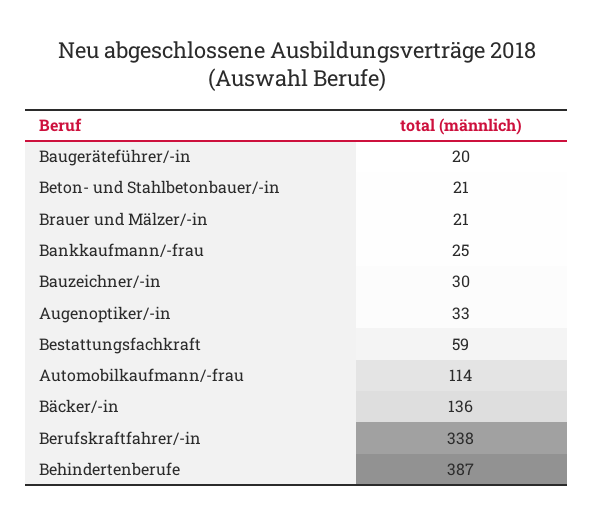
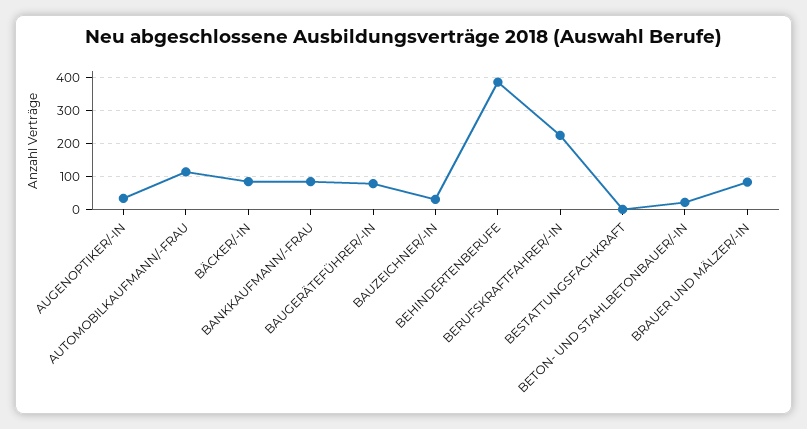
Baugeräteführer/-in: 20 -> 80
Brauer und Mälzer/-in: 21 -> 80
Bankkaufmann/-frau: 25 -> 80
Bestattungsfachkraft: 59 -> 0
Bäcker/-in: 136 -> 80
Berufskraftfahrer/-in: 338 -> 220

